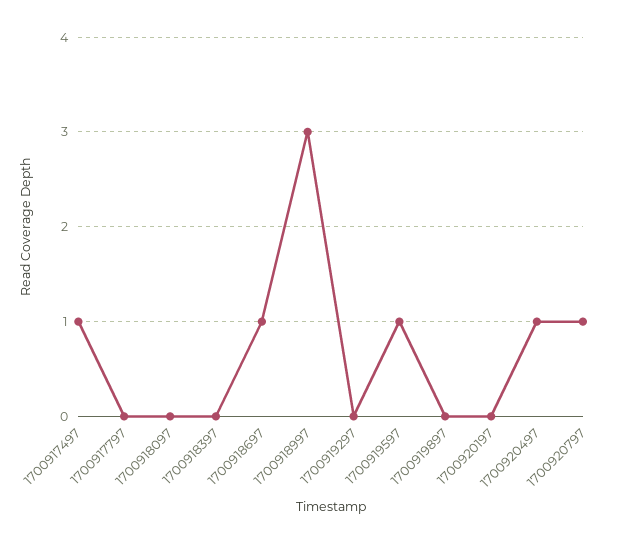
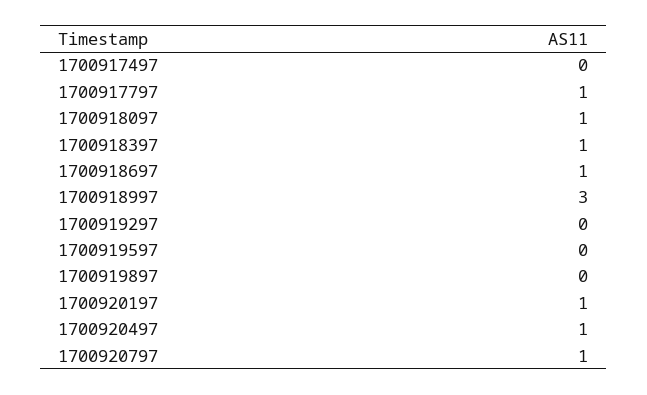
1700917497: 1 -> 0
1700917797: 0 -> 1
1700918097: 0 -> 1
1700918397: 0 -> 1
1700919597: 1 -> 0
1700920197: 0 -> 1

